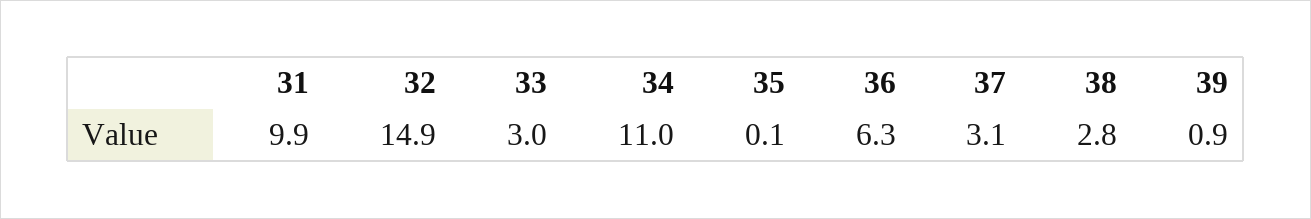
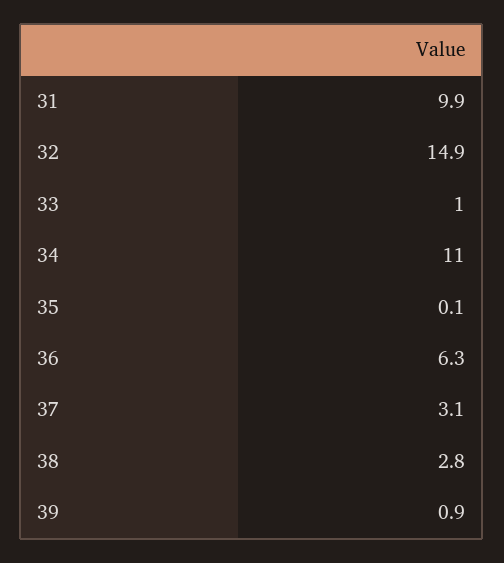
33: 3 -> 1

